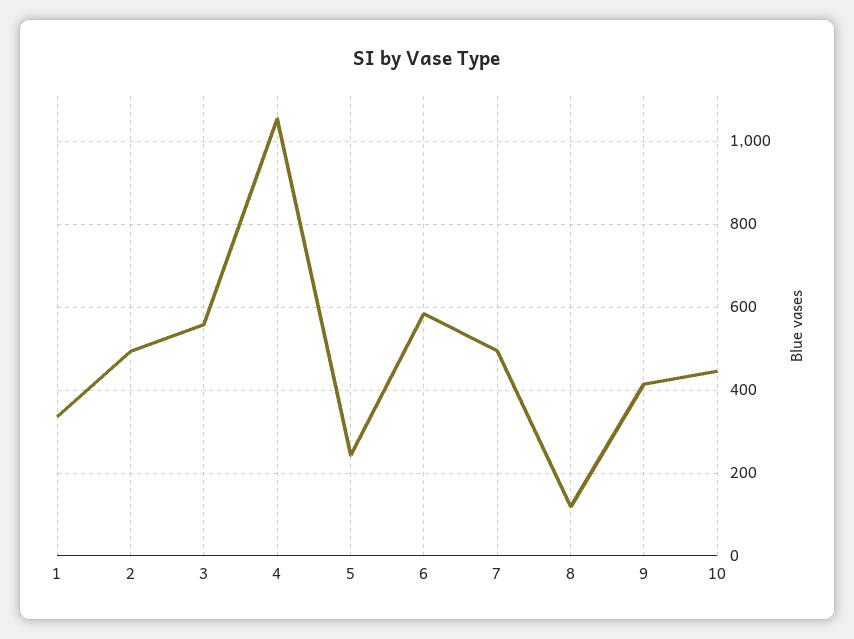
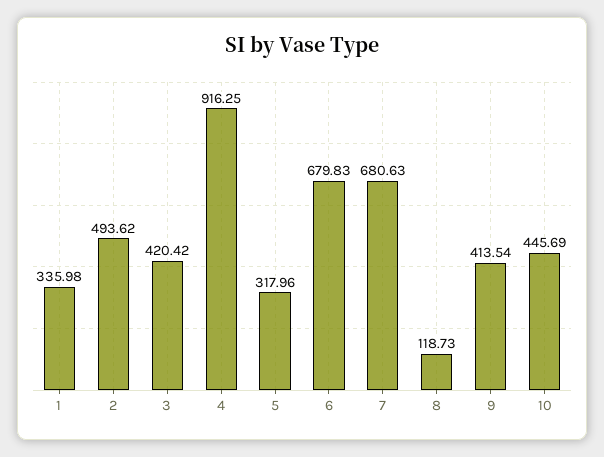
3: 560 -> 420.42
4: 1060 -> 916.25
5: 240 -> 317.96
6: 580 -> 679.83
7: 500 -> 680.63

